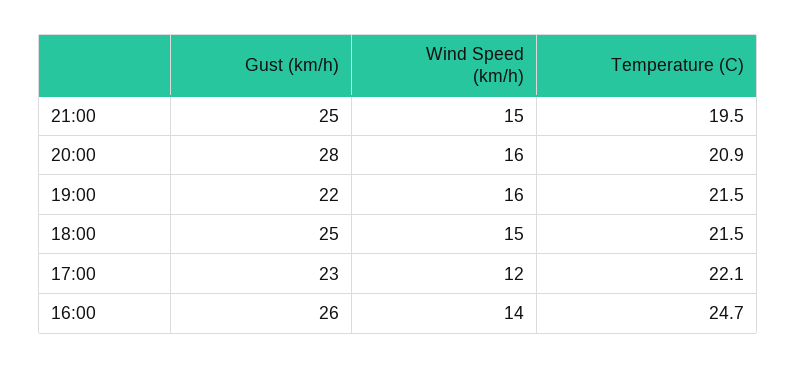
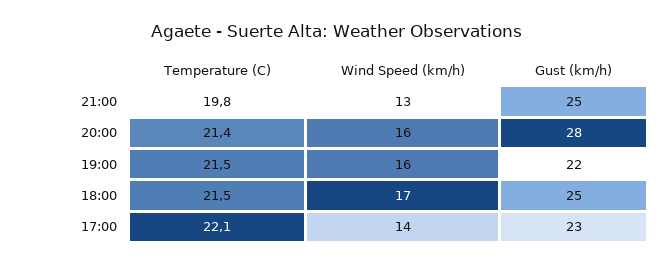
Wind Speed (km/h), 21:00: 15 -> 13
Temperature (C), 21:00: 19.5 -> 19.8
Temperature (C), 20:00: 20.9 -> 21.4
Wind Speed (km/h), 18:00: 15 -> 17
Wind Speed (km/h), 17:00: 12 -> 14
Gust (km/h), 16:00: 26 -> none
Wind Speed (km/h), 16:00: 14 -> none
Temperature (C), 16:00: 24.7 -> none

